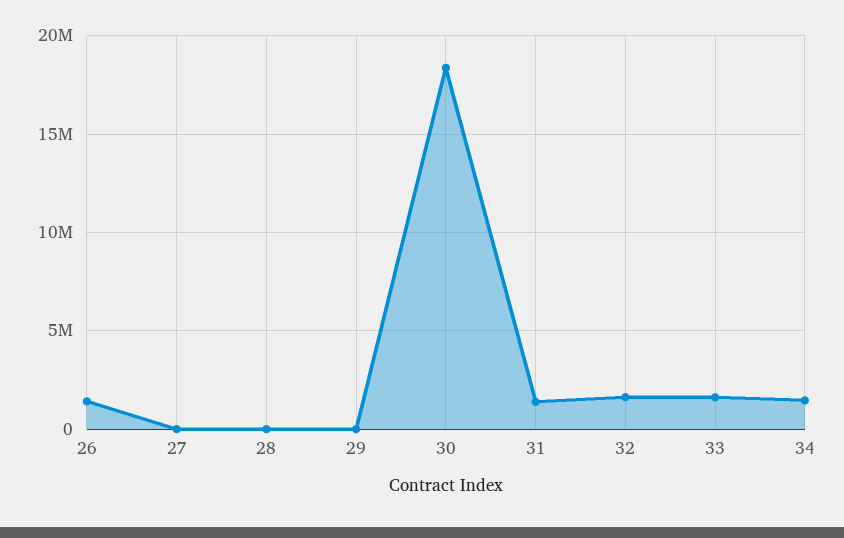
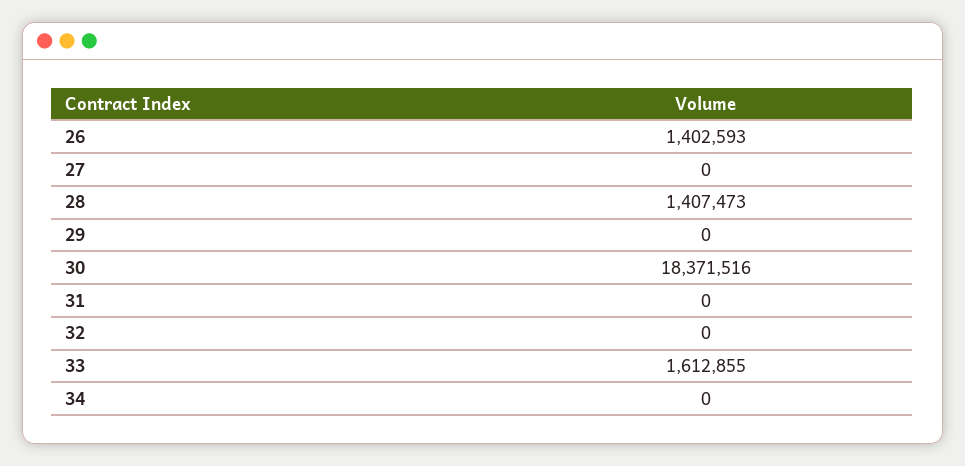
28: 0 -> 1407473
31: 1500000 -> 0
32: 1500000 -> 0
34: 1500000 -> 0

